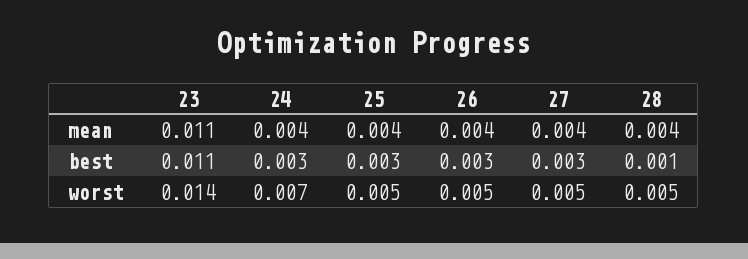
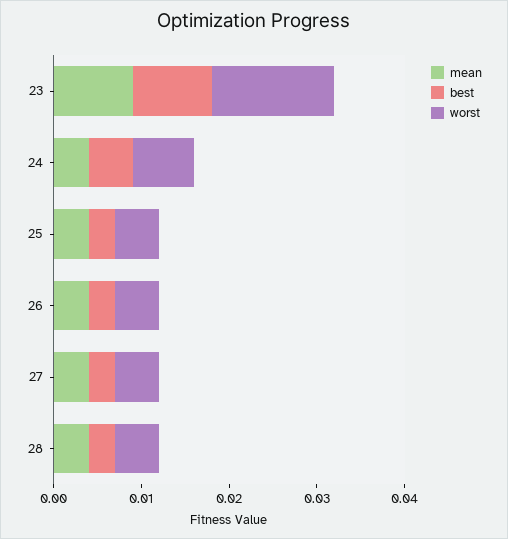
mean, 23: 0.011 -> 0.009
best, 23: 0.011 -> 0.009
best, 24: 0.003 -> 0.005
best, 28: 0.001 -> 0.003

